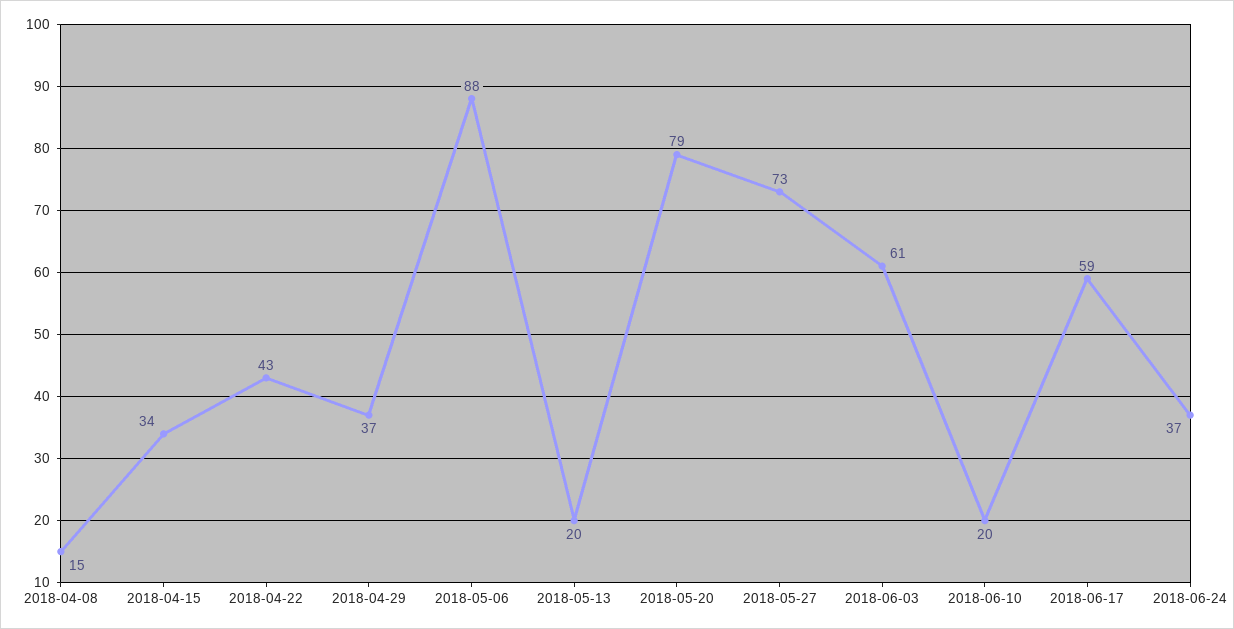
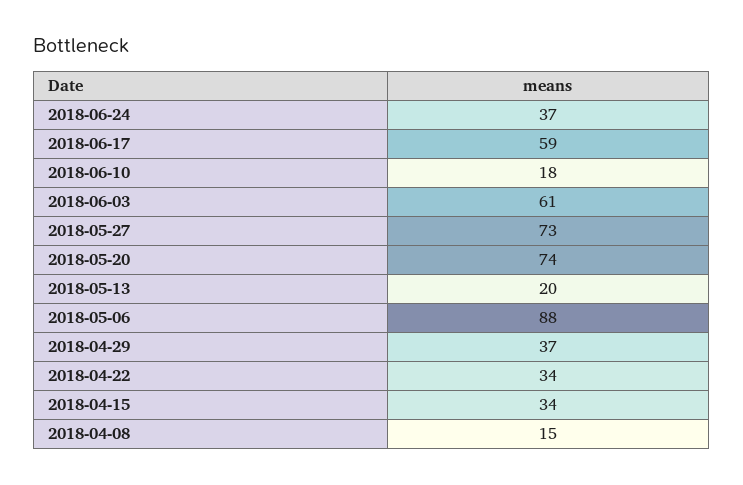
2018-04-22: 43 -> 34
2018-05-20: 79 -> 74
2018-06-10: 20 -> 18

